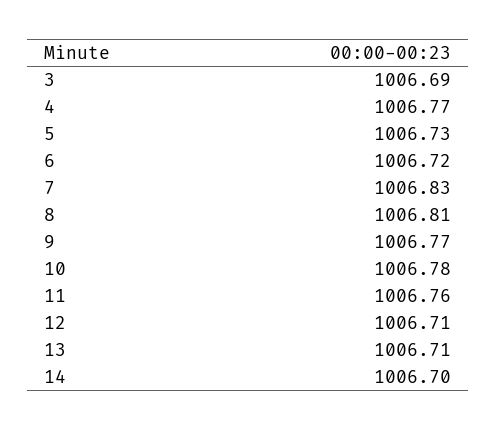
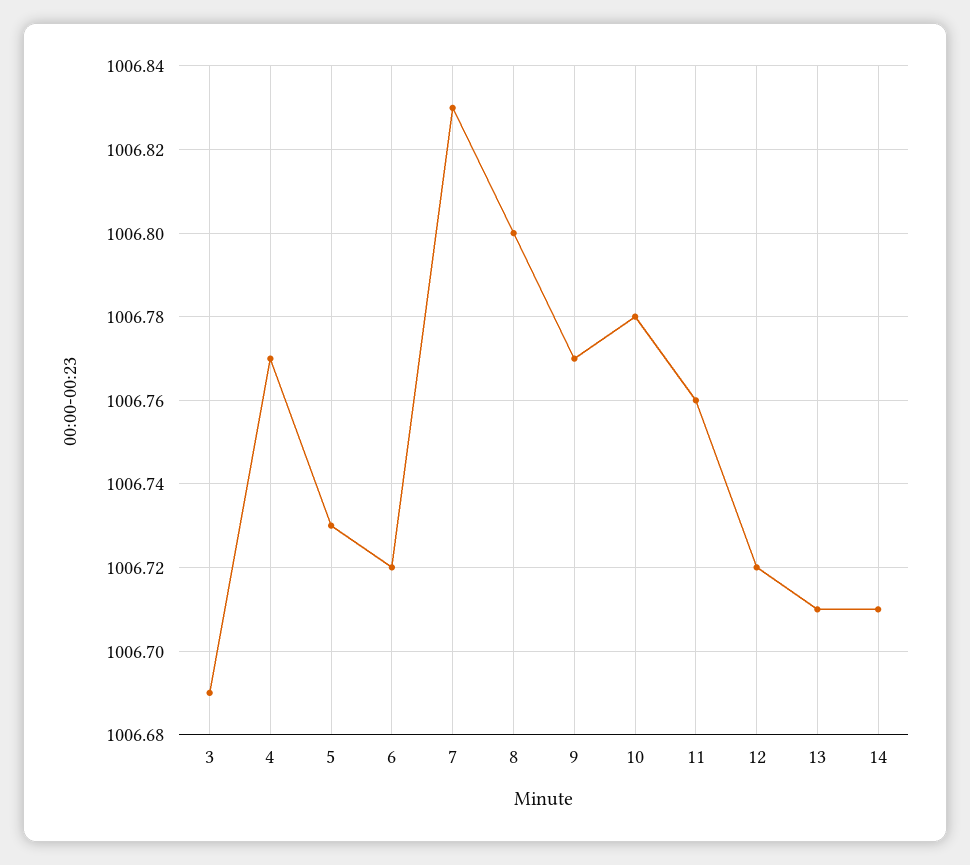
8: 1006.81 -> 1006.8
12: 1006.71 -> 1006.72
14: 1006.7 -> 1006.71

